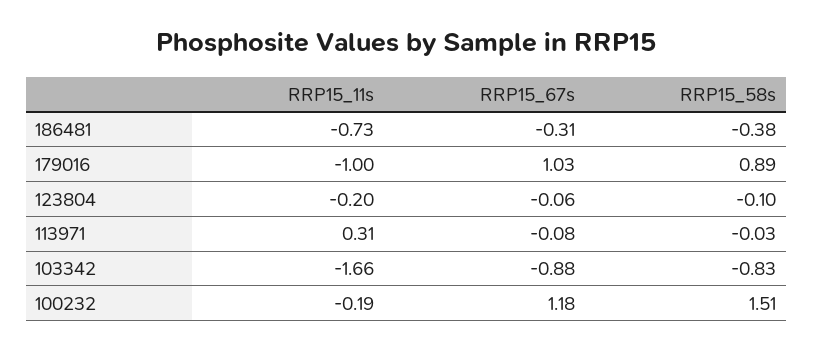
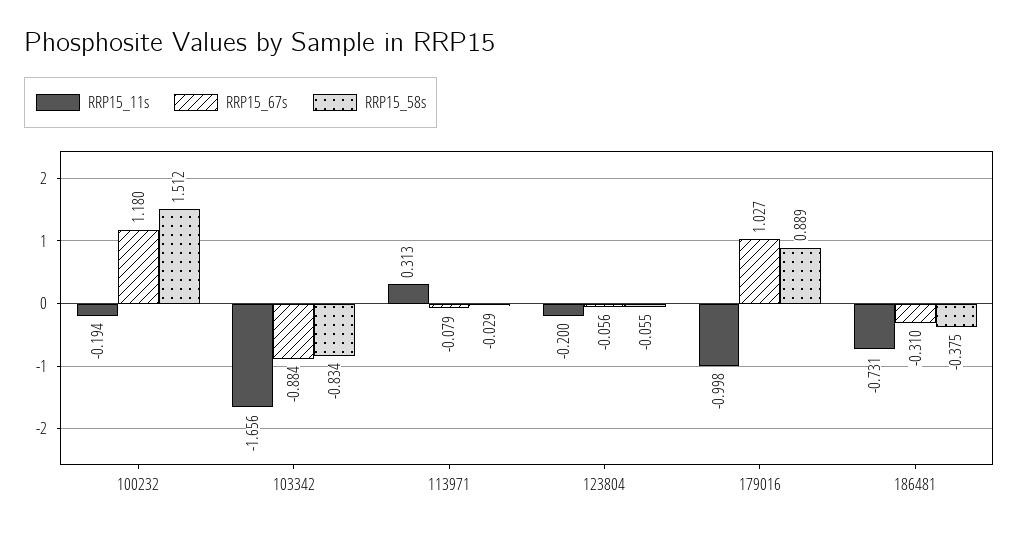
RRP15_58s, 123804: -0.1 -> -0.055

